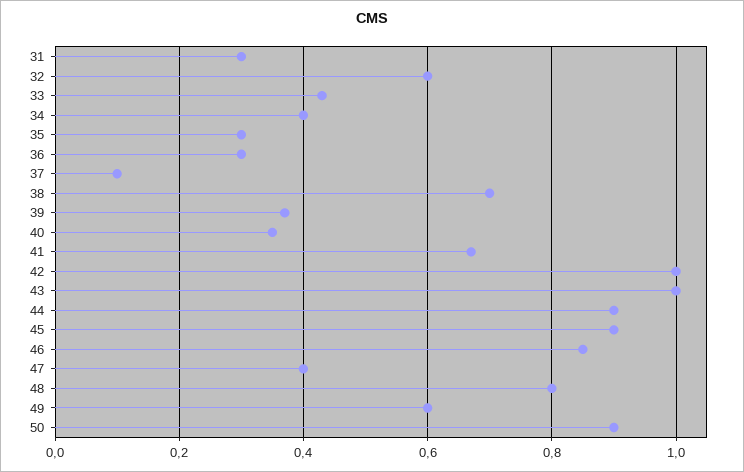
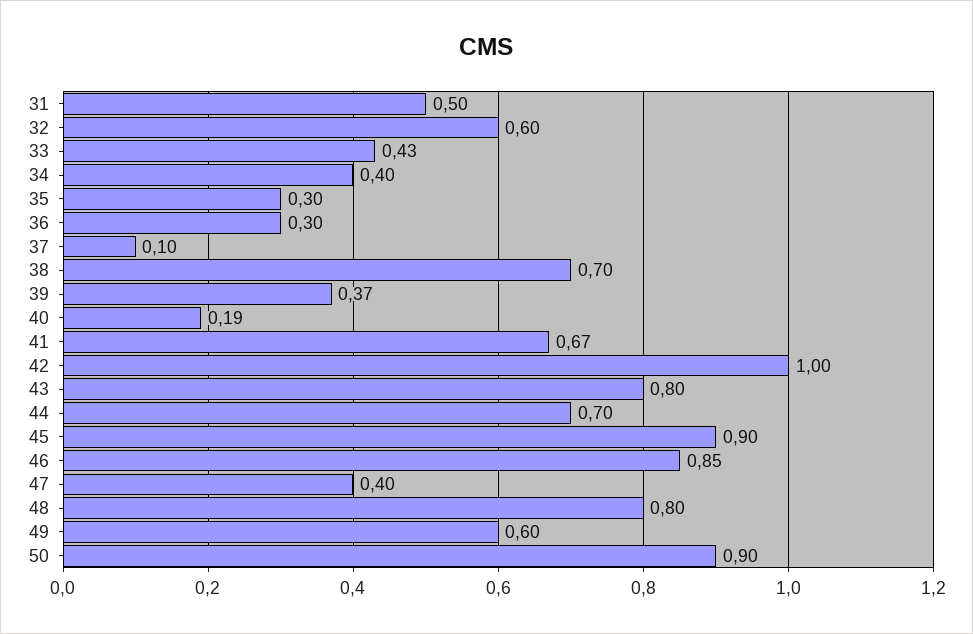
31: 0.3 -> 0.5
40: 0.35 -> 0.19
43: 1 -> 0.8
44: 0.9 -> 0.7

